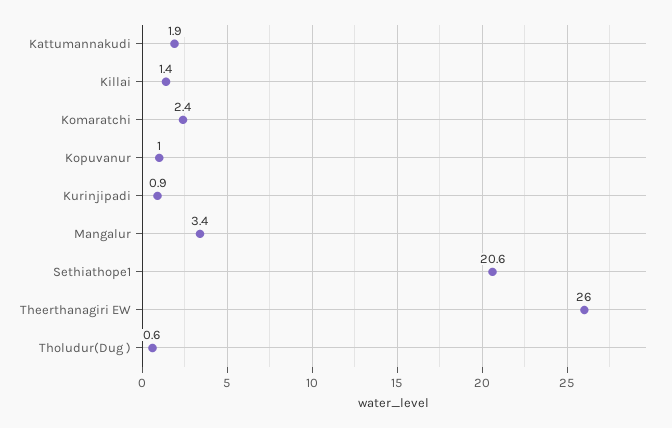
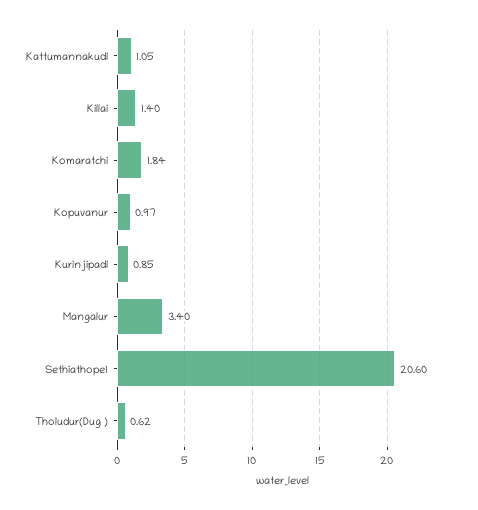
Kattumannakudi: 1.9 -> 1.05
Komaratchi: 2.4 -> 1.84
Theerthanagiri EW: 26 -> none

